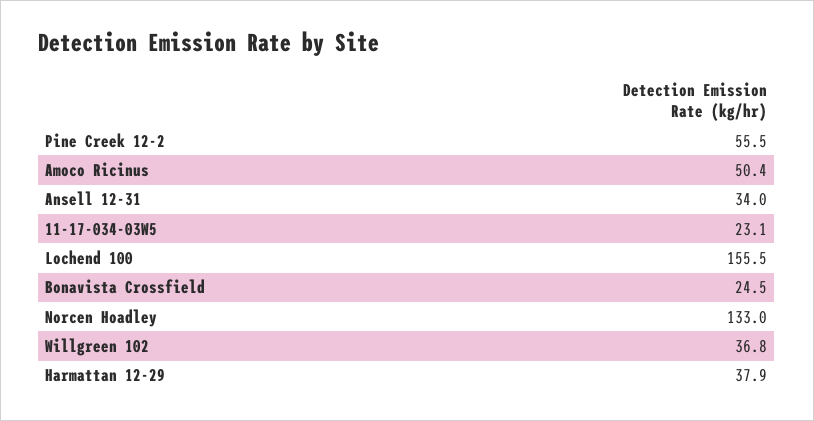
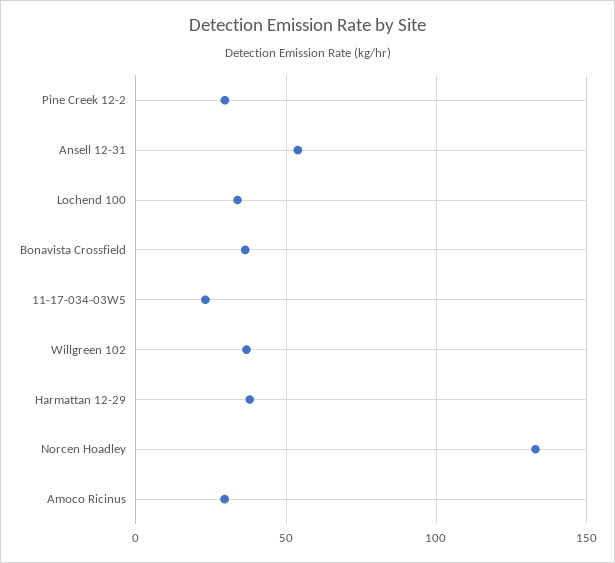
Pine Creek 12-2: 55.5 -> 30
Amoco Ricinus: 50.4 -> 30
Ansell 12-31: 34 -> 55
Lochend 100: 155.5 -> 35
Bonavista Crossfield: 24.5 -> 35

